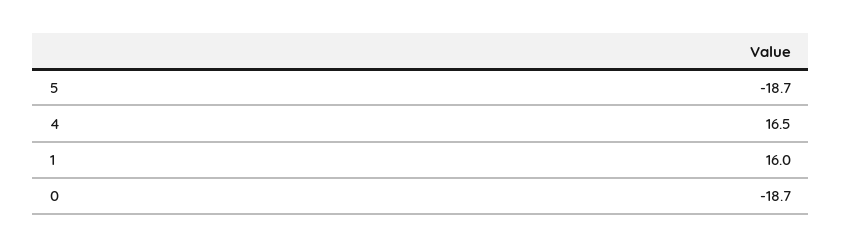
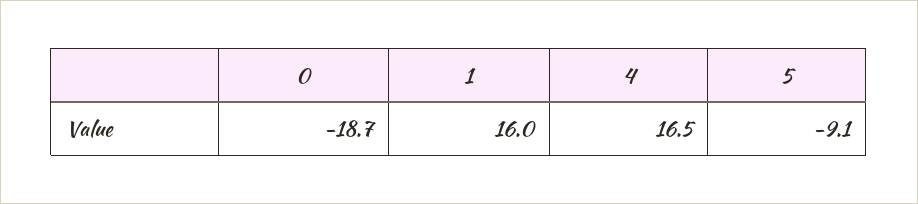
5: -18.7 -> -9.1

